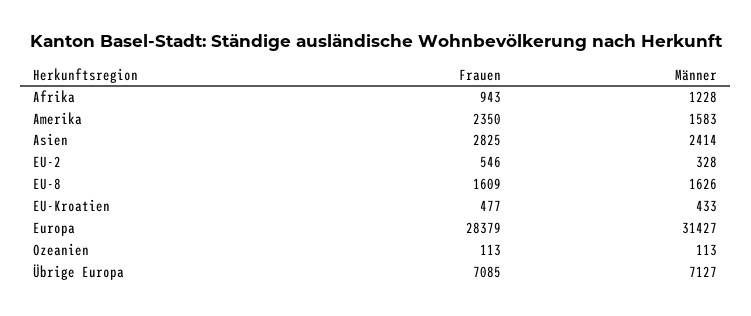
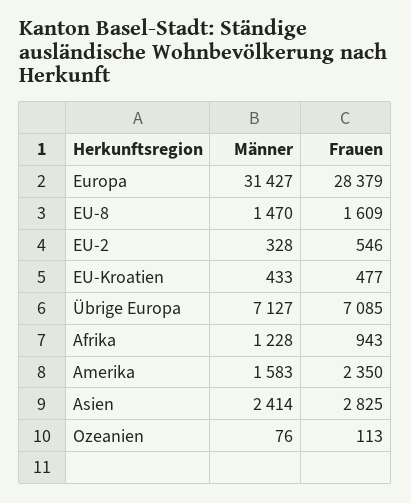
Männer, EU-8: 1626 -> 1470
Männer, Ozeanien: 113 -> 76

